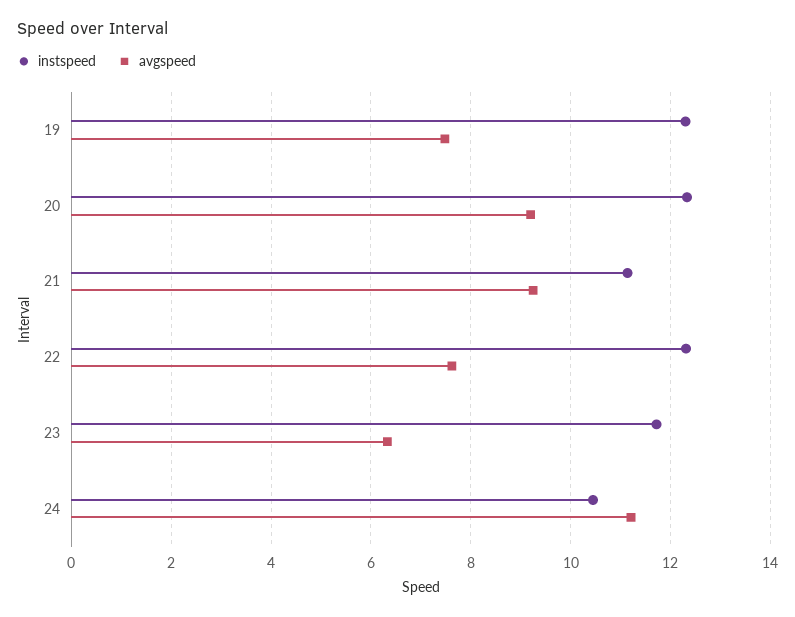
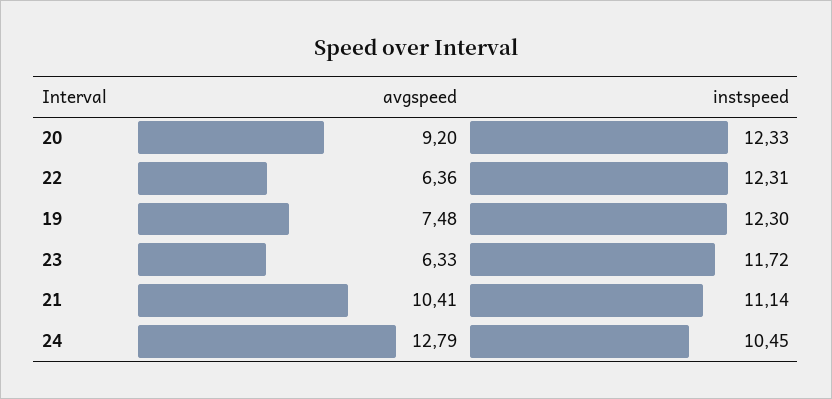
avgspeed, 21: 9.2 -> 10.41
avgspeed, 22: 7.6 -> 6.36
avgspeed, 24: 11.2 -> 12.79

